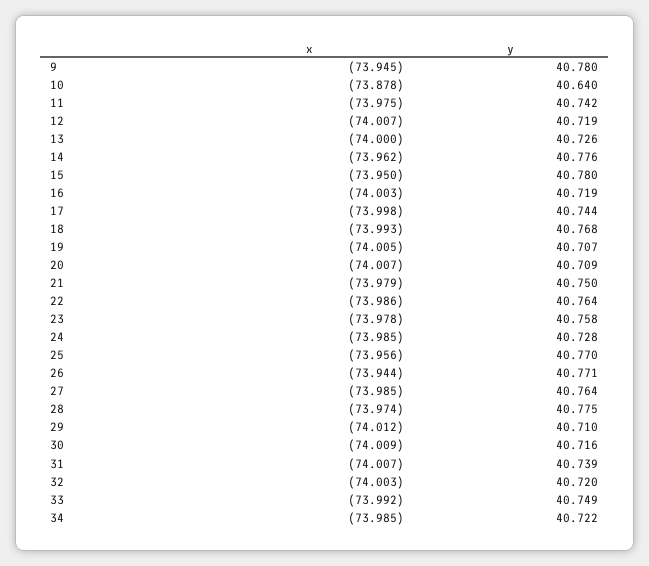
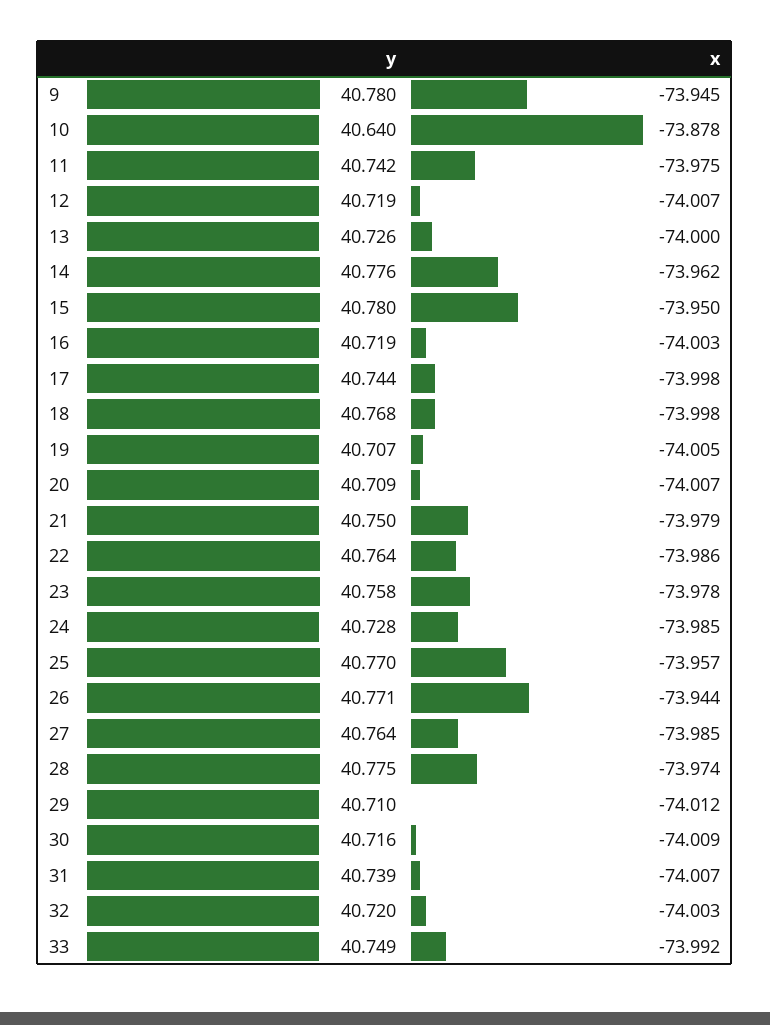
x, 18: -73.993 -> -73.998
x, 25: -73.956 -> -73.957
x, 34: -73.985 -> none
y, 34: 40.722 -> none

